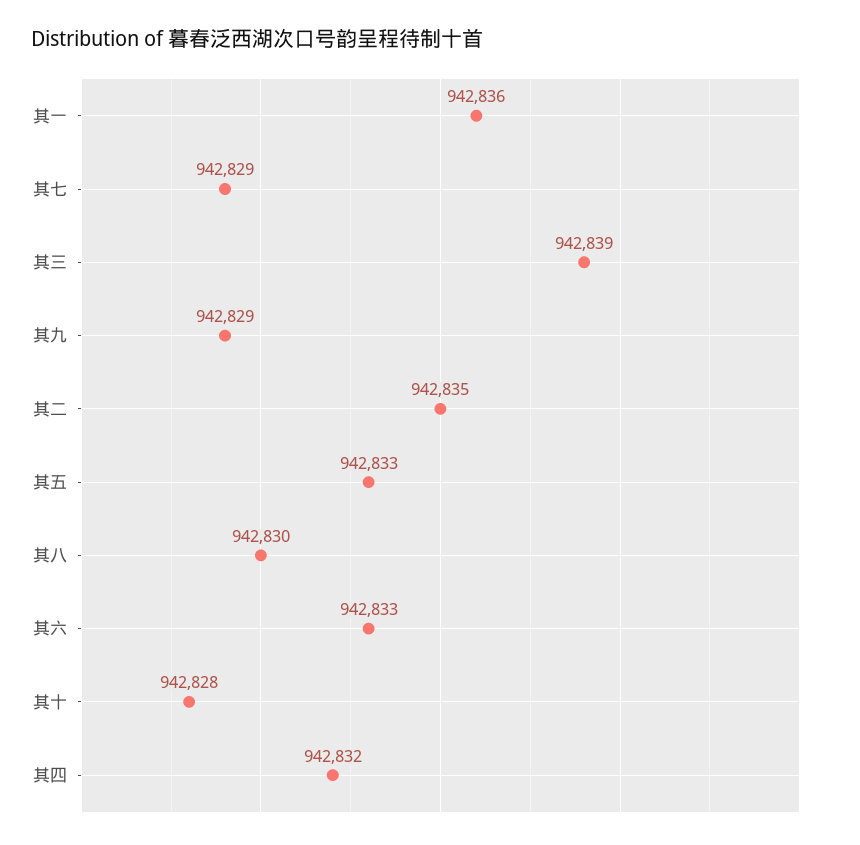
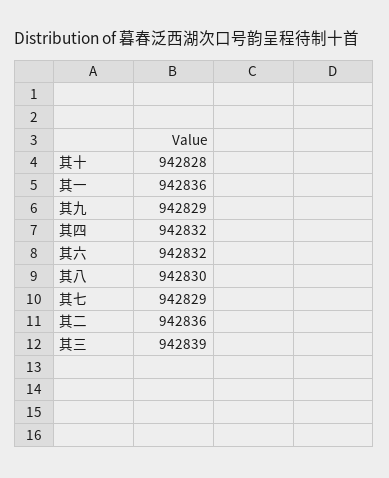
其二: 942835 -> 942836
其五: 942833 -> none
其六: 942833 -> 942832

